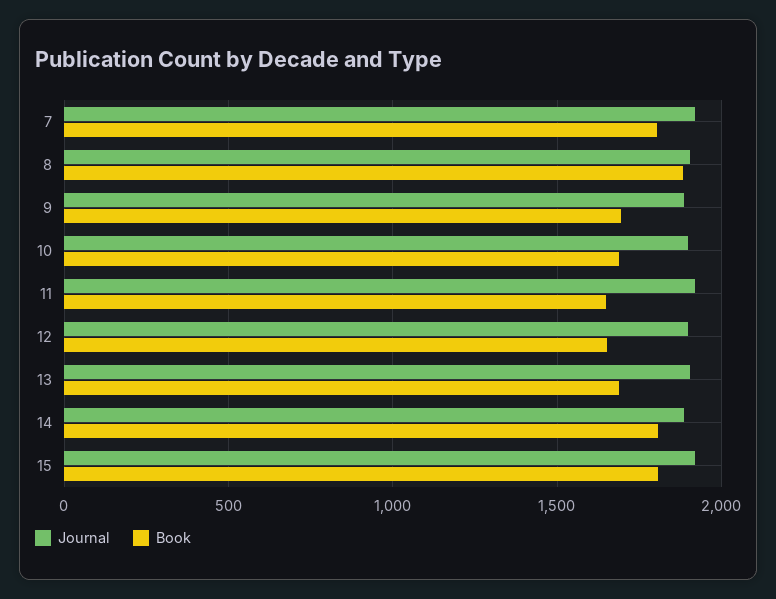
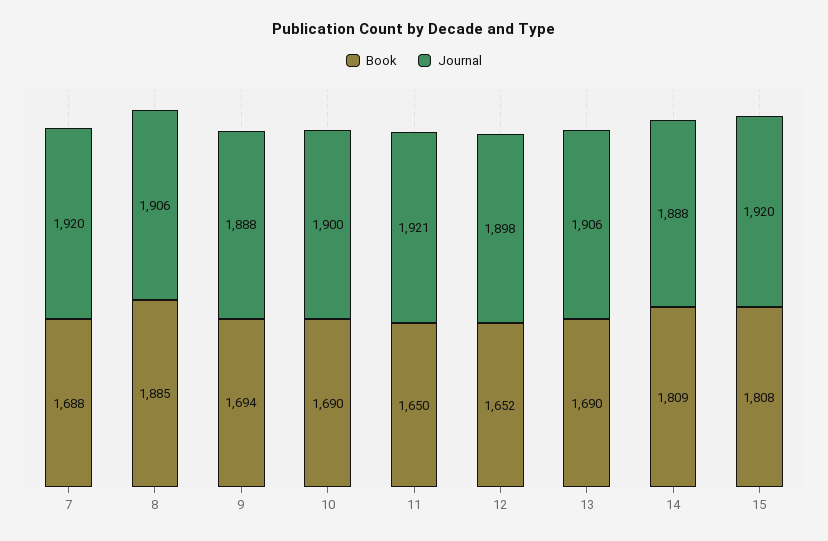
Book, 7: 1800 -> 1688

